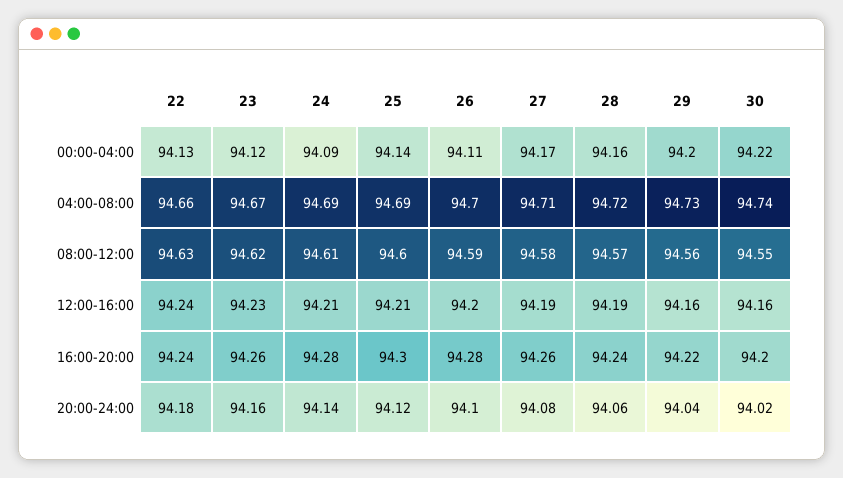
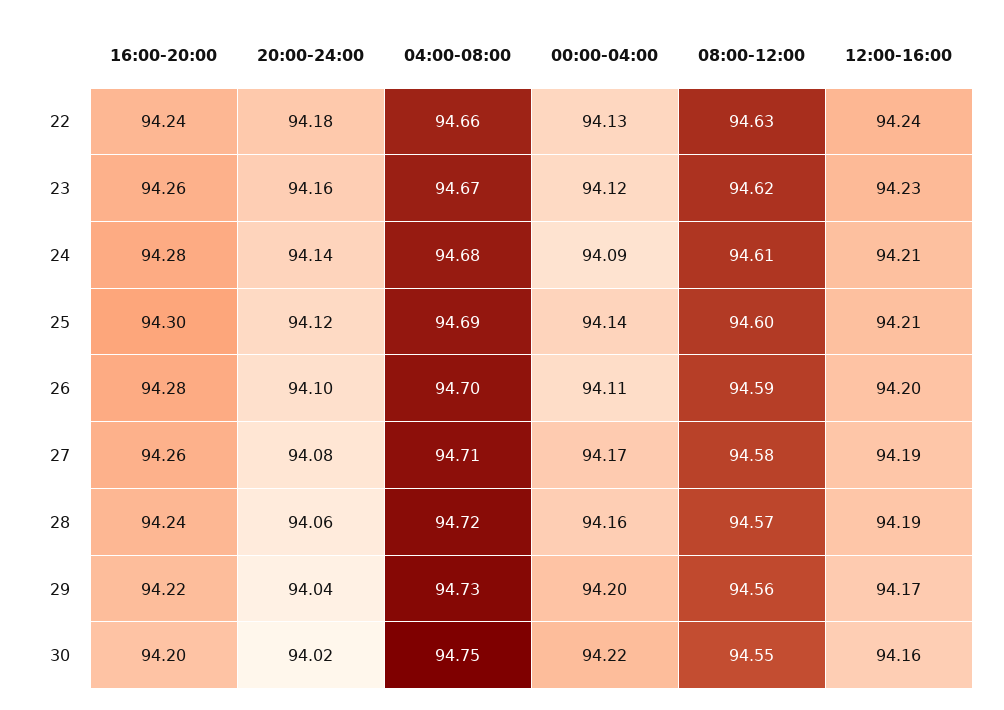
24, 04:00-08:00: 94.69 -> 94.68
30, 04:00-08:00: 94.74 -> 94.75
29, 12:00-16:00: 94.16 -> 94.17

